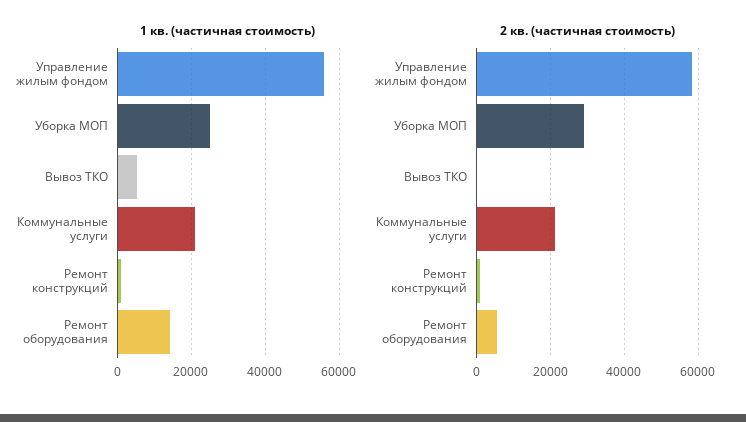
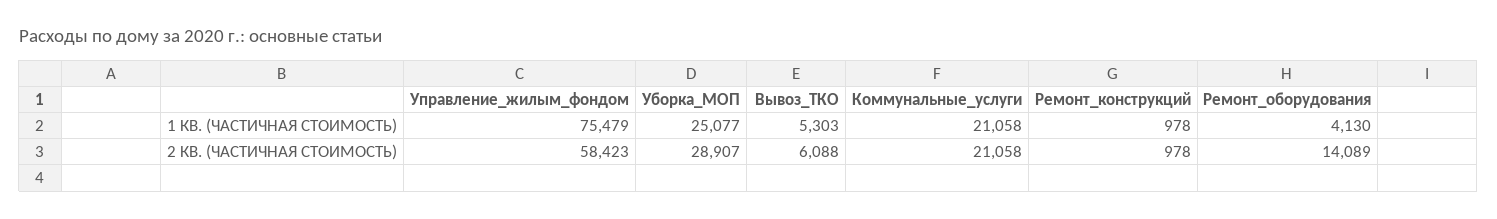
1 кв. (частичная стоимость), Управление жилым фондом: 56000 -> 75479
1 кв. (частичная стоимость), Ремонт оборудования: 14000 -> 4130
2 кв. (частичная стоимость), Вывоз ТКО: 0 -> 6088
2 кв. (частичная стоимость), Ремонт оборудования: 6000 -> 14089

